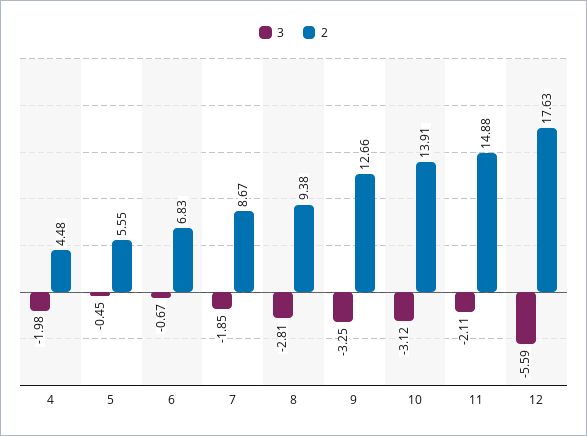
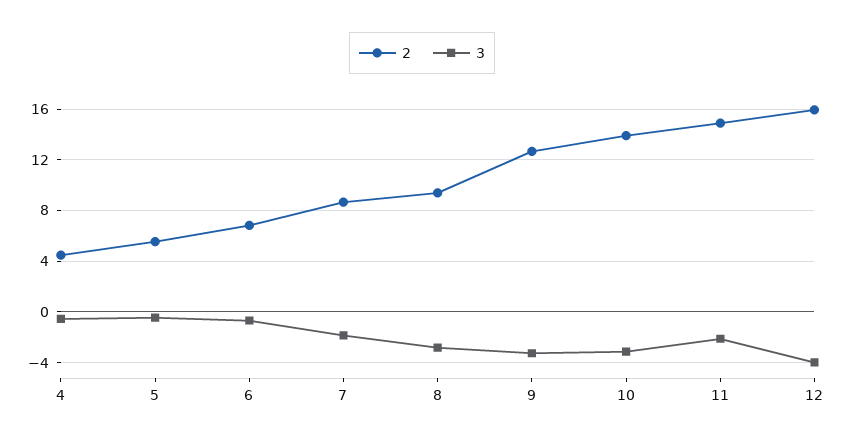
3, 4: -1.98 -> -0.5
3, 12: -5.59 -> -4
2, 12: 17.63 -> 16

